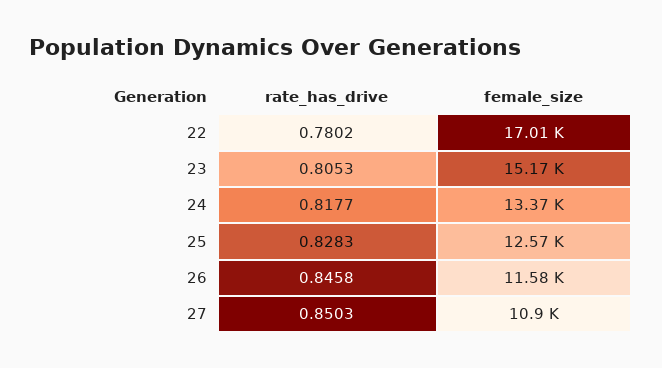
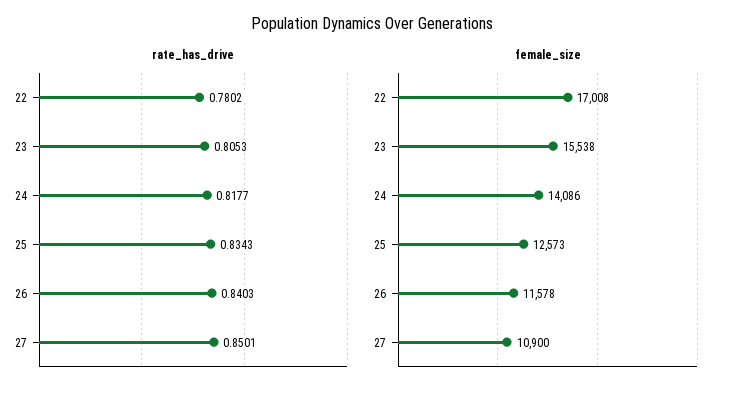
female_size, 23: 15170 -> 15538
female_size, 24: 13370 -> 14086
rate_has_drive, 25: 0.8283 -> 0.8343
rate_has_drive, 26: 0.8458 -> 0.8403
rate_has_drive, 27: 0.8503 -> 0.8501

